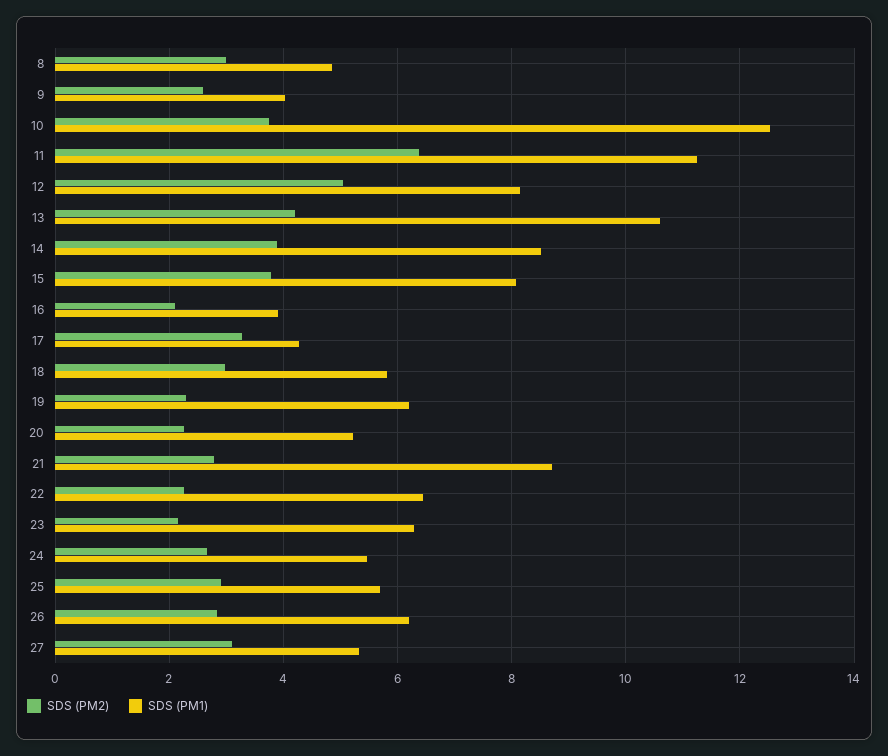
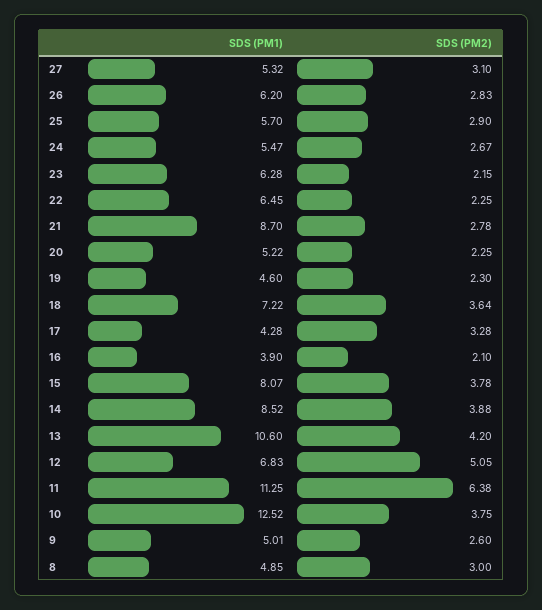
SDS (PM1), 9: 4 -> 5.01
SDS (PM1), 12: 8.2 -> 6.83
SDS (PM2), 18: 3 -> 3.64
SDS (PM1), 18: 5.8 -> 7.22
SDS (PM1), 19: 6.2 -> 4.6

